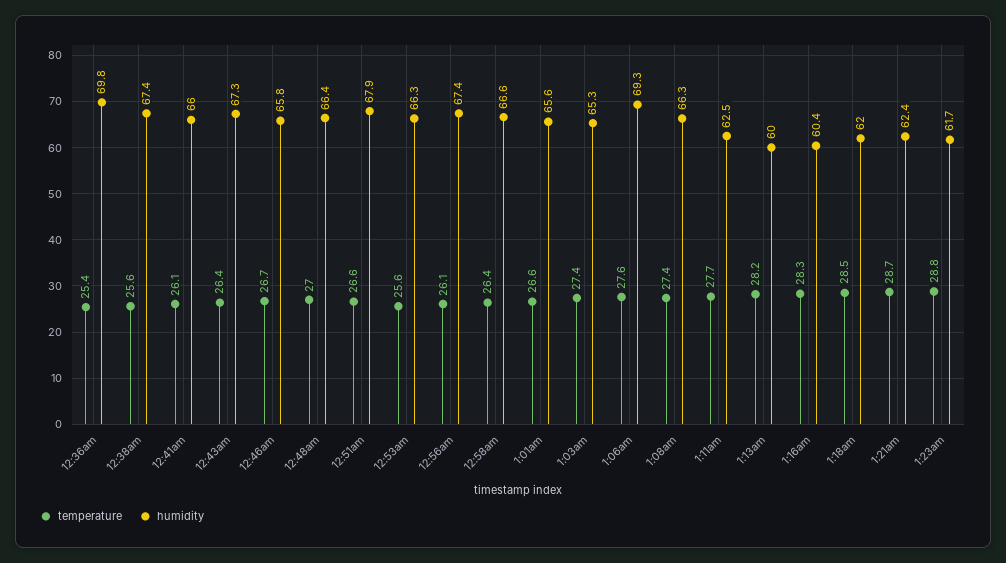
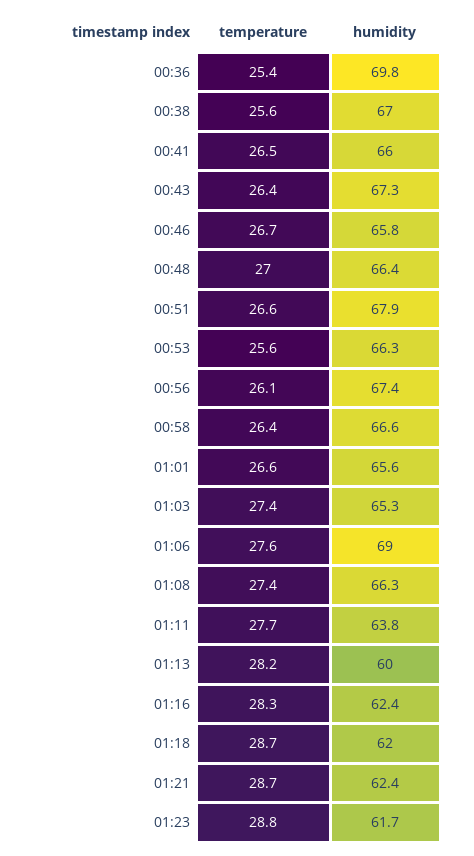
humidity, 12:38am: 67.4 -> 67
temperature, 12:41am: 26.1 -> 26.5
humidity, 1:06am: 69.3 -> 69
humidity, 1:11am: 62.5 -> 63.8
humidity, 1:16am: 60.4 -> 62.4
temperature, 1:18am: 28.5 -> 28.7

